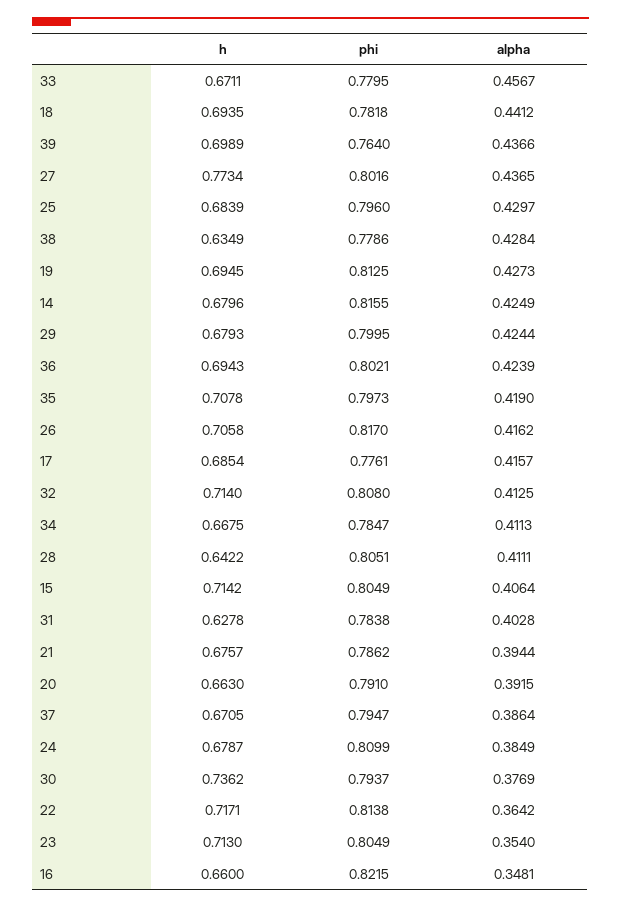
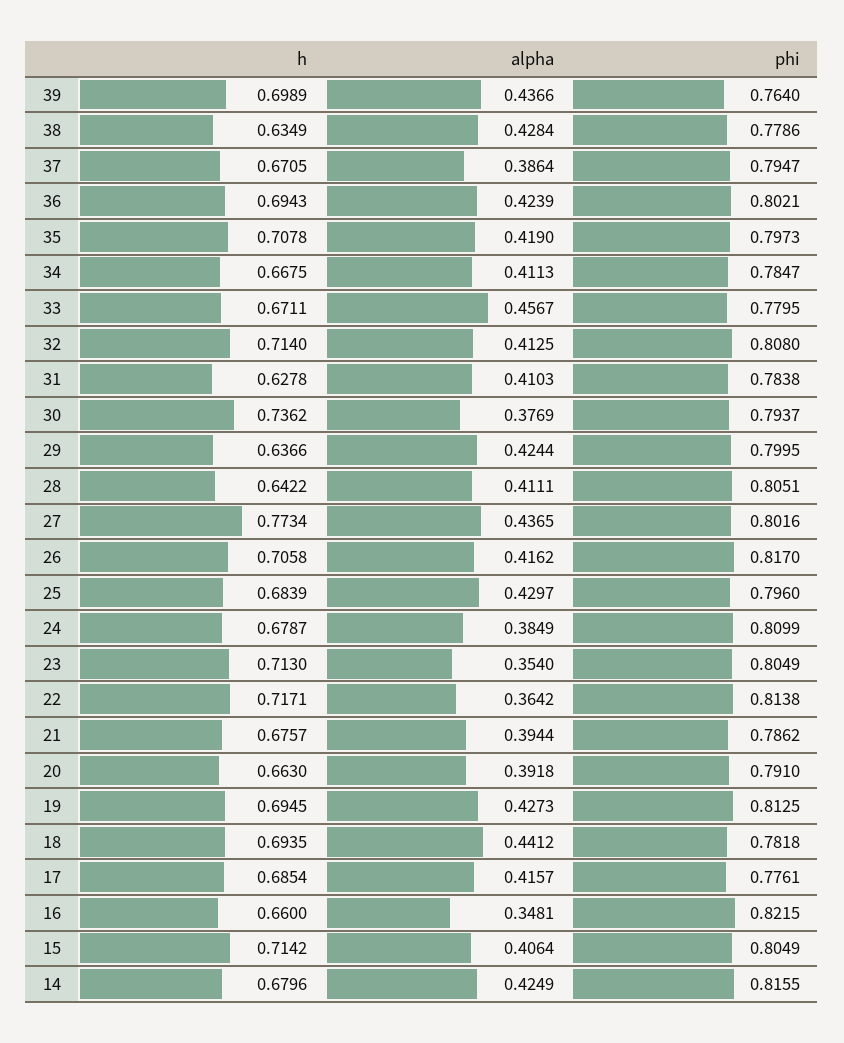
h, 29: 0.6793 -> 0.6366
alpha, 31: 0.4028 -> 0.4103
alpha, 20: 0.3915 -> 0.3918

